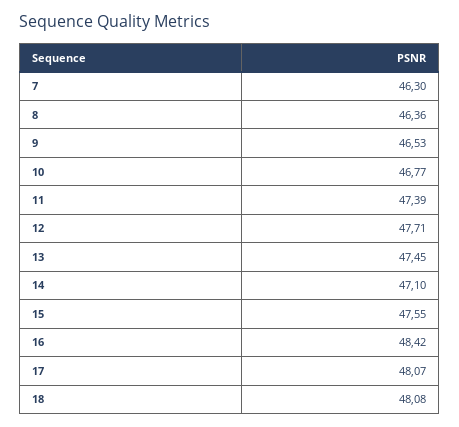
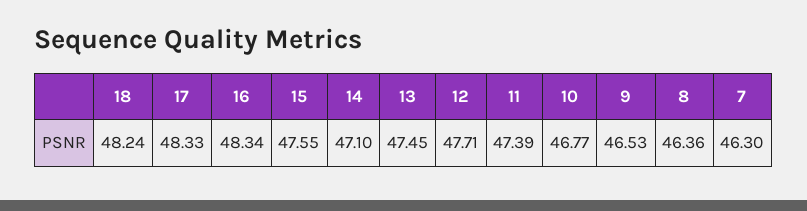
16: 48.42 -> 48.34
17: 48.07 -> 48.33
18: 48.08 -> 48.24

